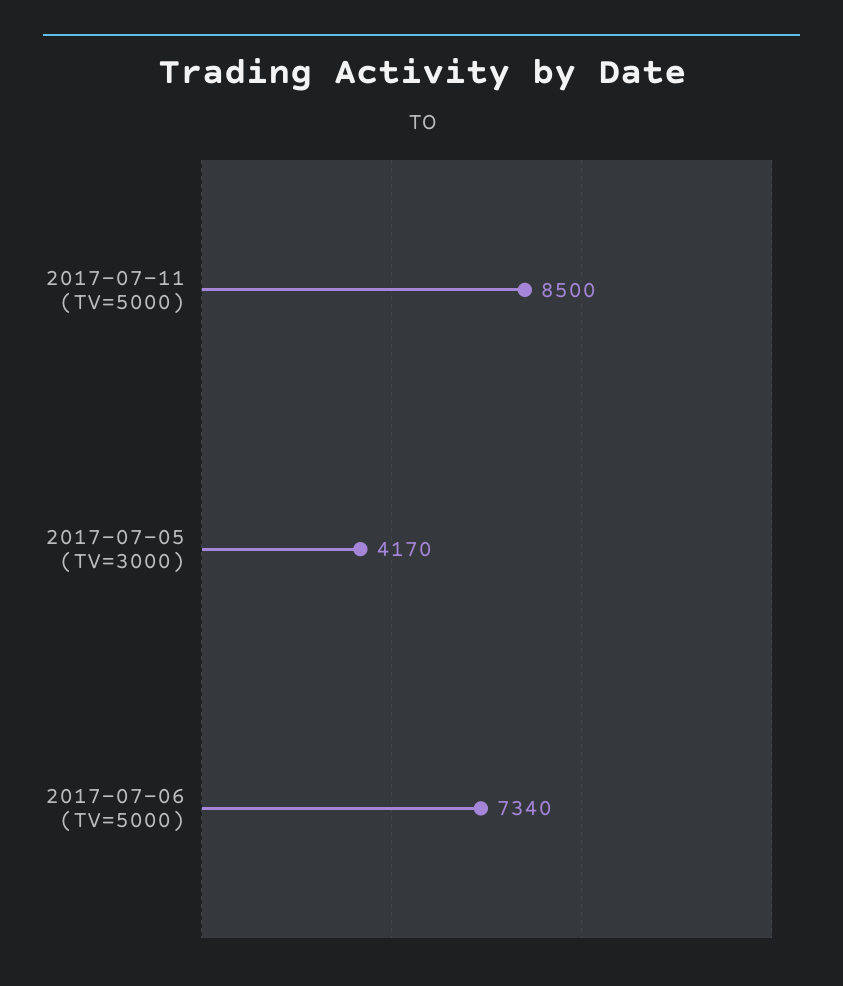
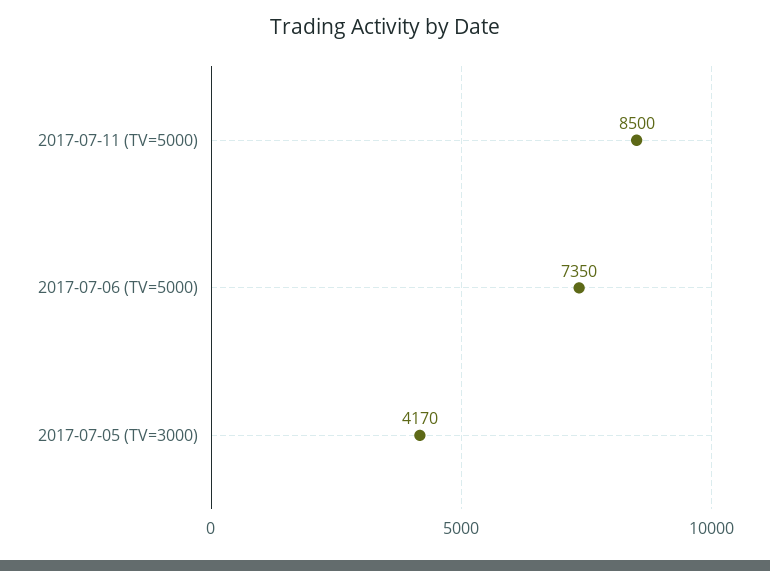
2017-07-06 (TV=5000): 7340 -> 7350

